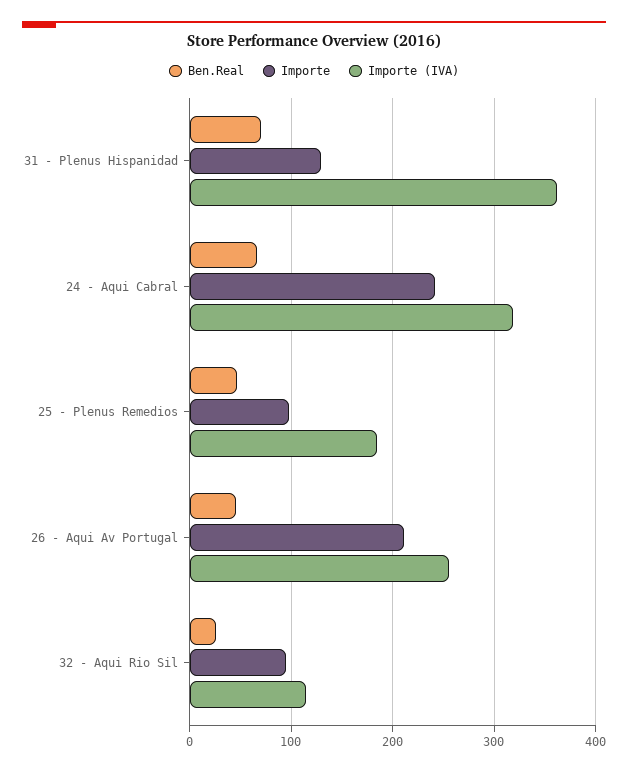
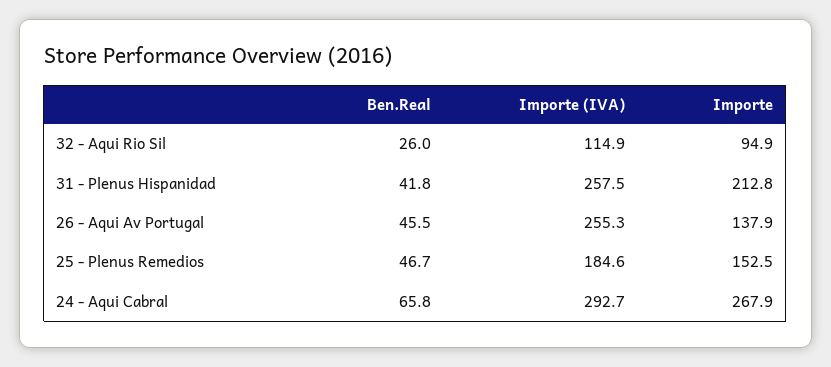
Ben.Real, 31 - Plenus Hispanidad: 70 -> 41.8
Importe, 31 - Plenus Hispanidad: 130 -> 212.8
Importe (IVA), 31 - Plenus Hispanidad: 360 -> 257.5
Importe, 24 - Aqui Cabral: 240 -> 267.9
Importe (IVA), 24 - Aqui Cabral: 320 -> 292.7
Importe, 25 - Plenus Remedios: 100 -> 152.5
Importe, 26 - Aqui Av Portugal: 210 -> 137.9

